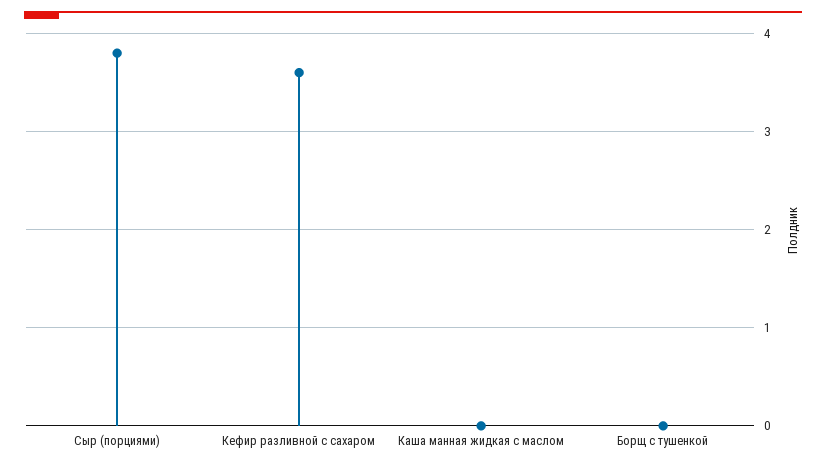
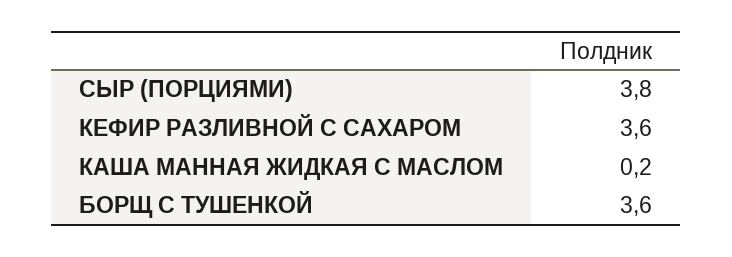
Каша манная жидкая с маслом: 0 -> 0.2
Борщ с тушенкой: 0 -> 3.6

